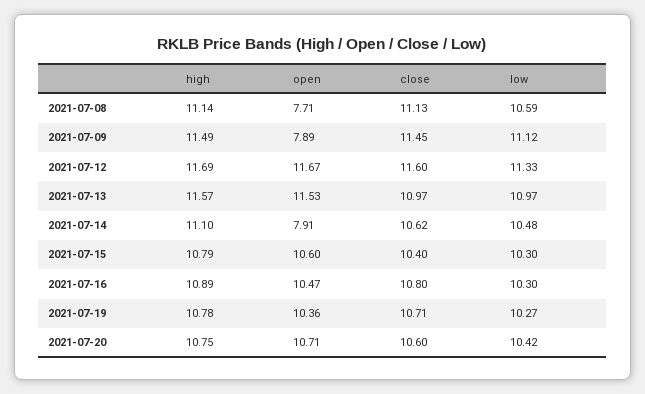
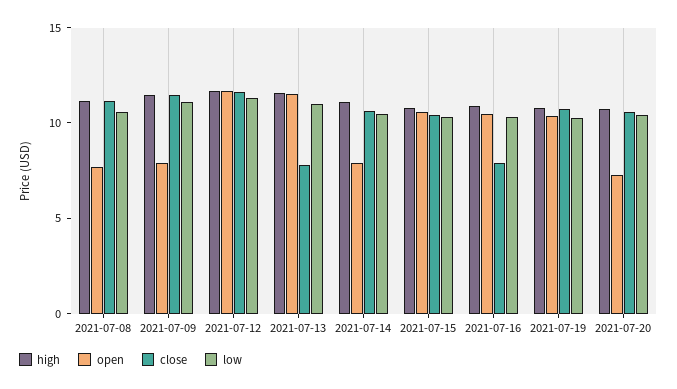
close, 2021-07-13: 10.97 -> 8
close, 2021-07-16: 10.8 -> 8
open, 2021-07-20: 10.71 -> 7

